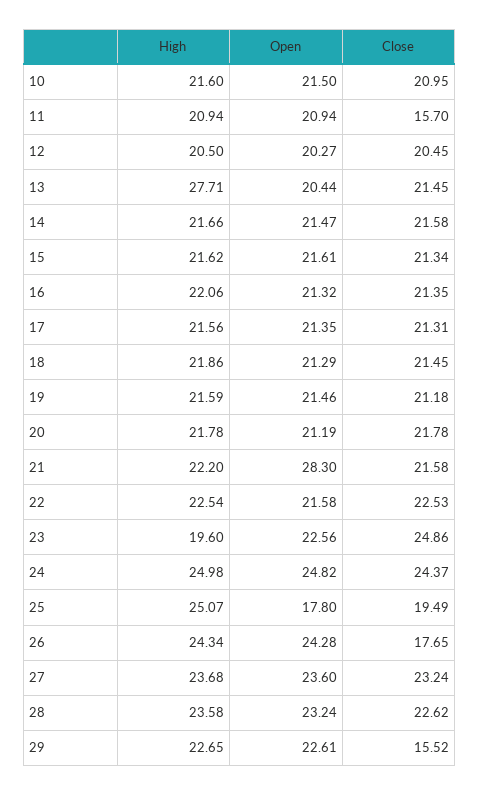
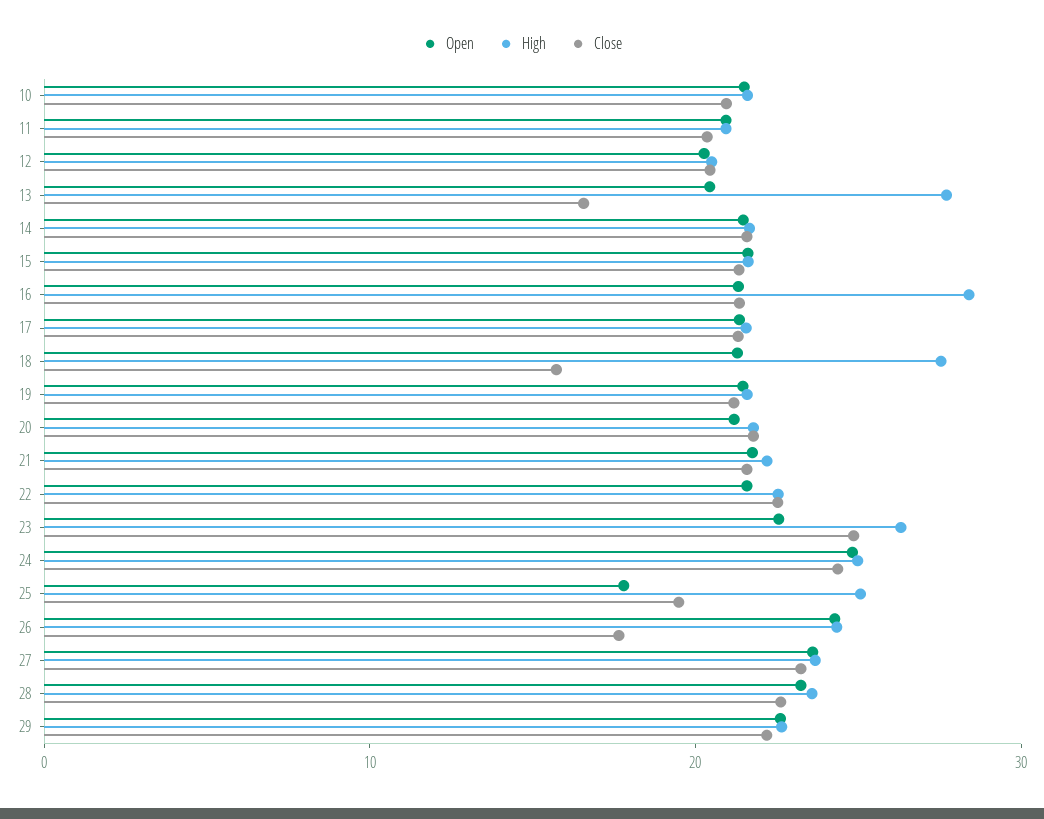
Close, 11: 15.7 -> 20
Close, 13: 21.45 -> 16
High, 16: 22.06 -> 28
High, 18: 21.86 -> 28
Close, 18: 21.45 -> 16
Open, 21: 28.3 -> 22
High, 23: 19.6 -> 26
Close, 29: 15.52 -> 22

